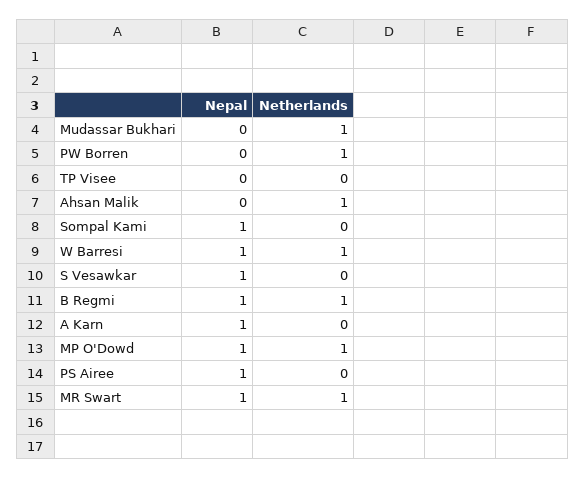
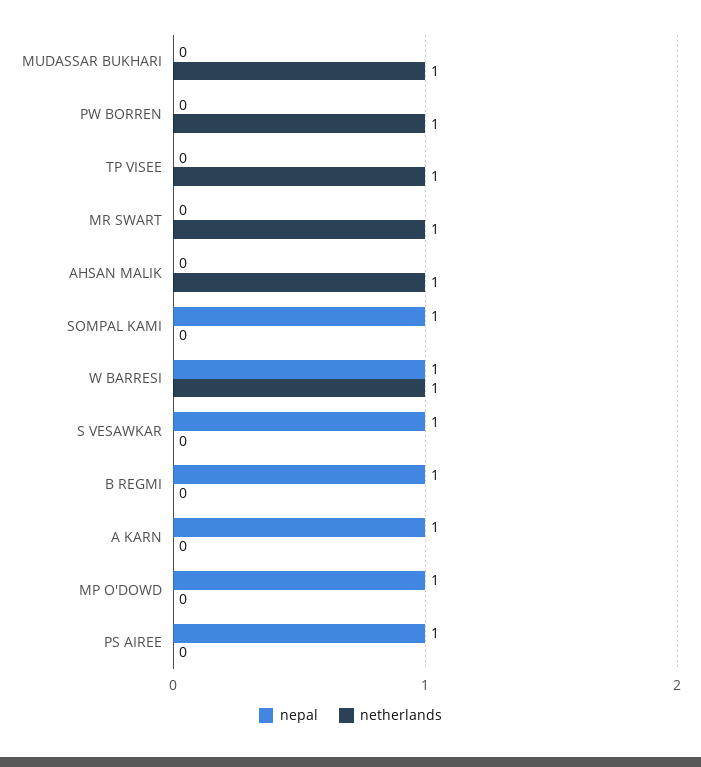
Netherlands, TP Visee: 0 -> 1
Netherlands, B Regmi: 1 -> 0
Netherlands, MP O'Dowd: 1 -> 0
Nepal, MR Swart: 1 -> 0

